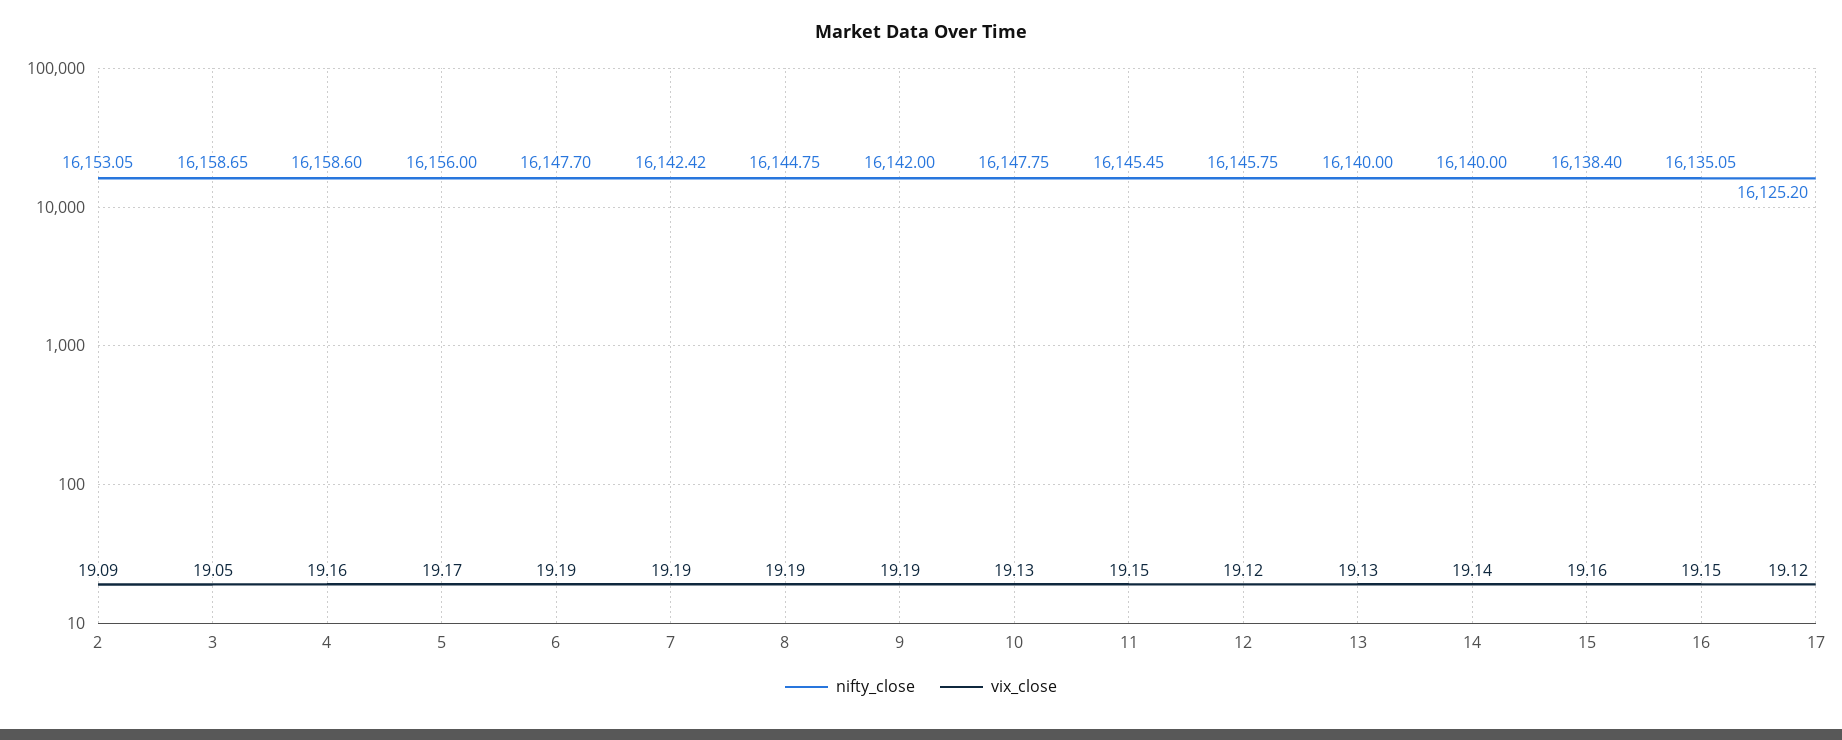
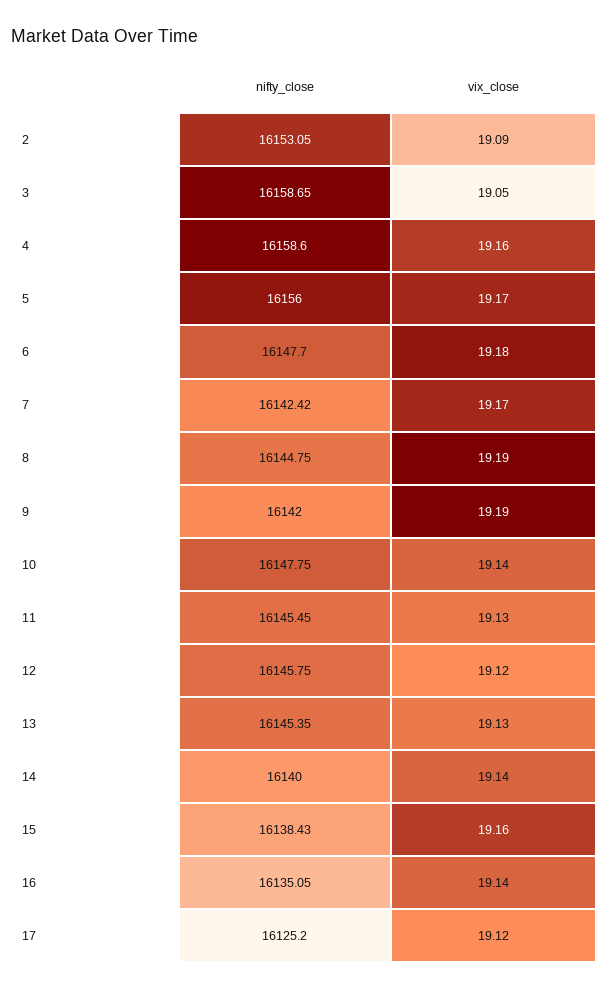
vix_close, 6: 19.19 -> 19.18
vix_close, 7: 19.19 -> 19.17
vix_close, 10: 19.13 -> 19.14
vix_close, 11: 19.15 -> 19.13
nifty_close, 13: 16140 -> 16145.35
nifty_close, 15: 16138.4 -> 16138.43
vix_close, 16: 19.15 -> 19.14

